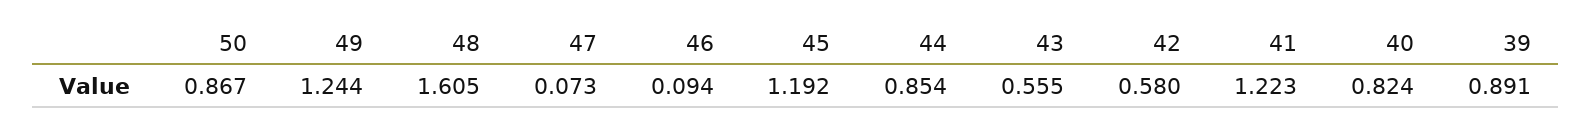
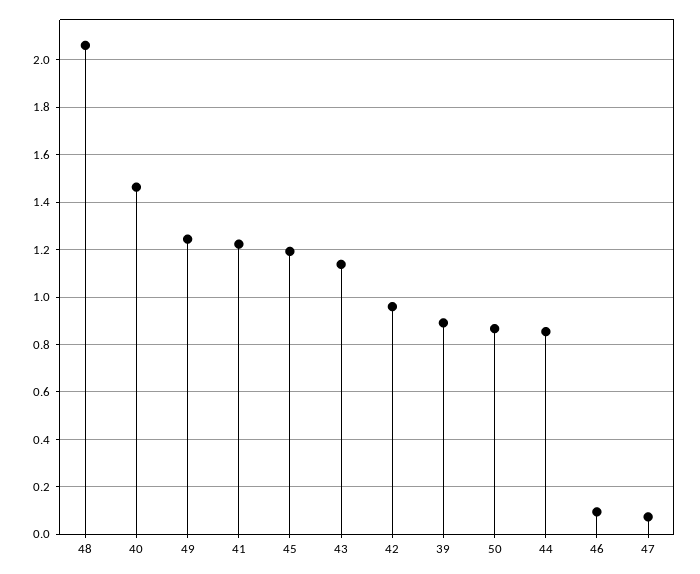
48: 1.605 -> 2.05
43: 0.555 -> 1.15
42: 0.58 -> 0.95
40: 0.824 -> 1.45

